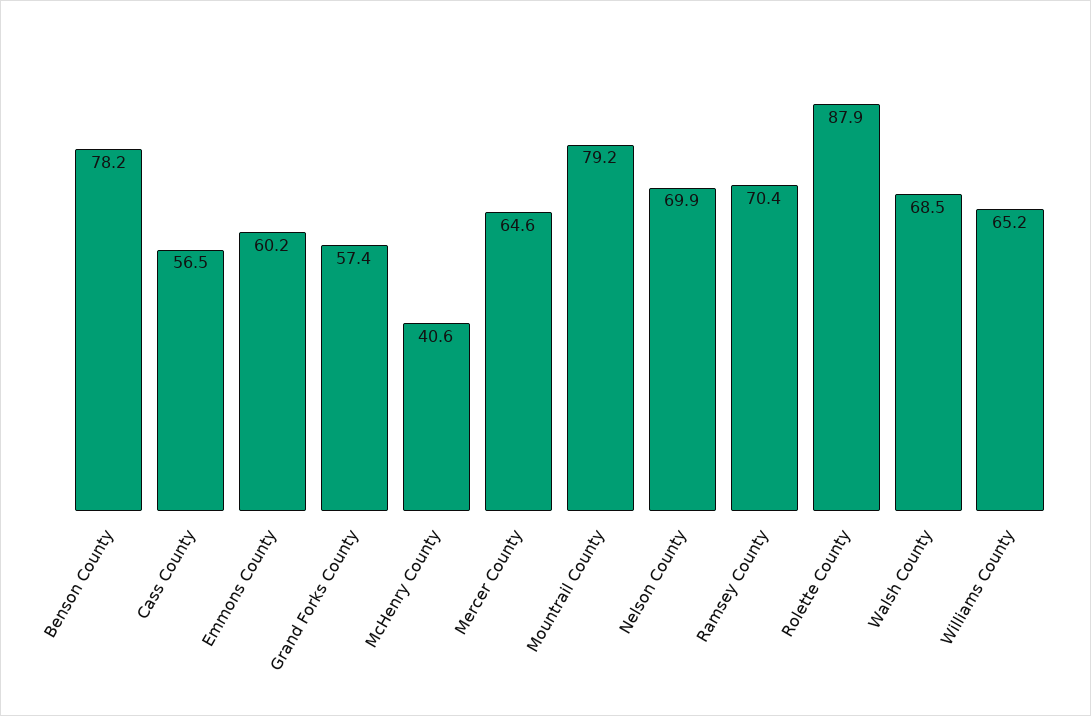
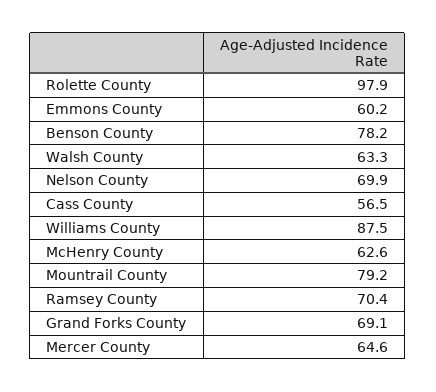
Grand Forks County: 57.4 -> 69.1
McHenry County: 40.6 -> 62.6
Rolette County: 87.9 -> 97.9
Walsh County: 68.5 -> 63.3
Williams County: 65.2 -> 87.5

